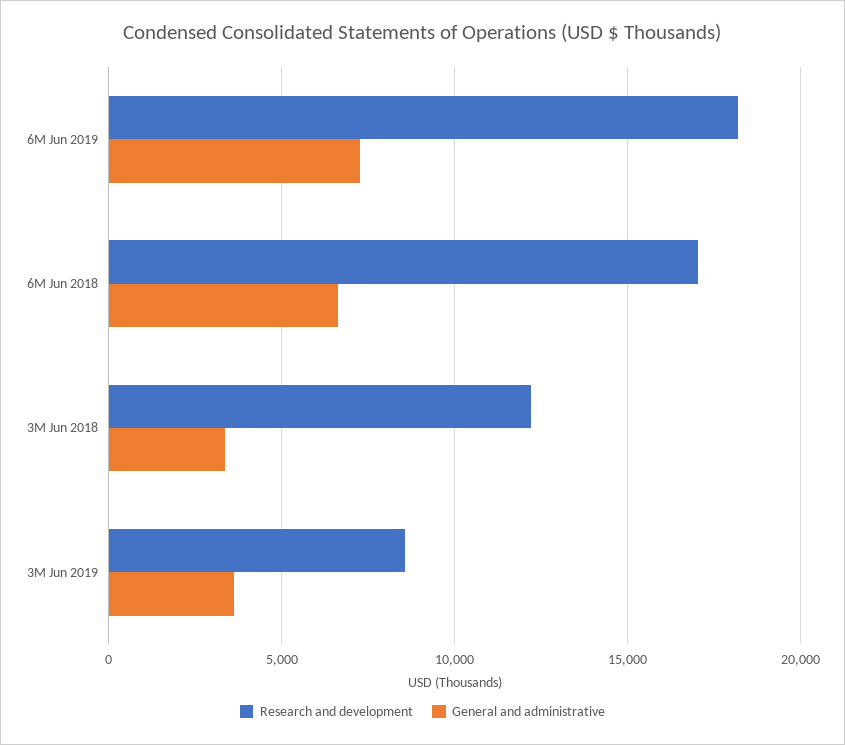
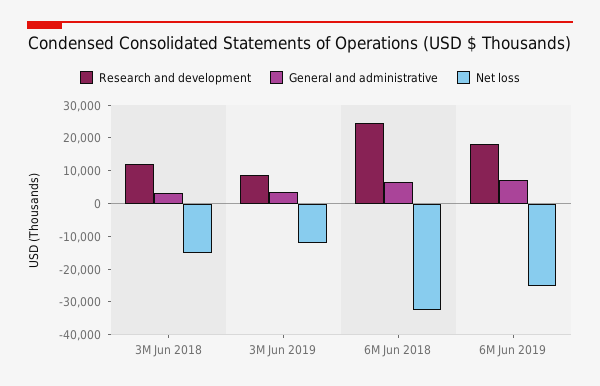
Research and development, 6M Jun 2018: 17000 -> 25000
Net loss, 3M Jun 2018: none -> -15000
Net loss, 3M Jun 2019: none -> -12500
Net loss, 6M Jun 2018: none -> -32500
Net loss, 6M Jun 2019: none -> -25000

